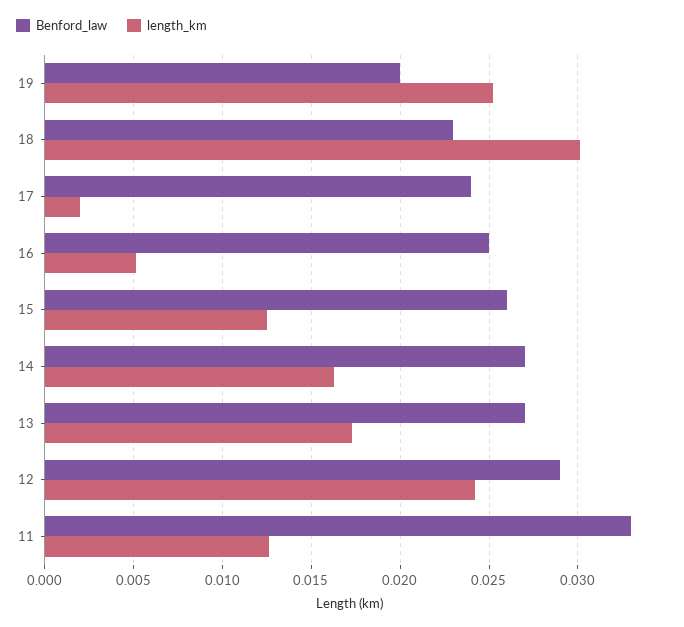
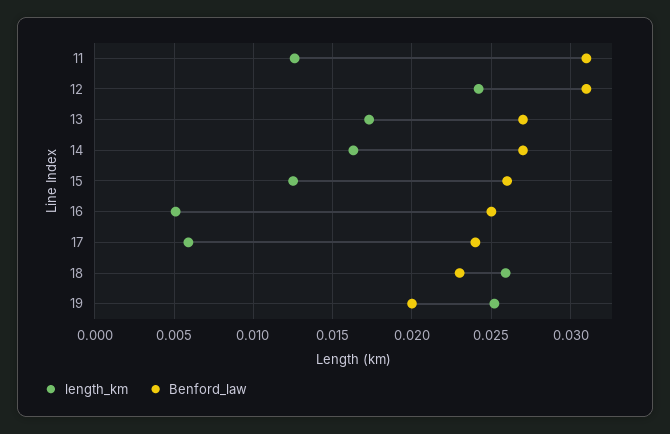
length_km, 18: 0.03 -> 0.026
length_km, 17: 0.002 -> 0.006
Benford_law, 12: 0.029 -> 0.031
Benford_law, 11: 0.033 -> 0.031

